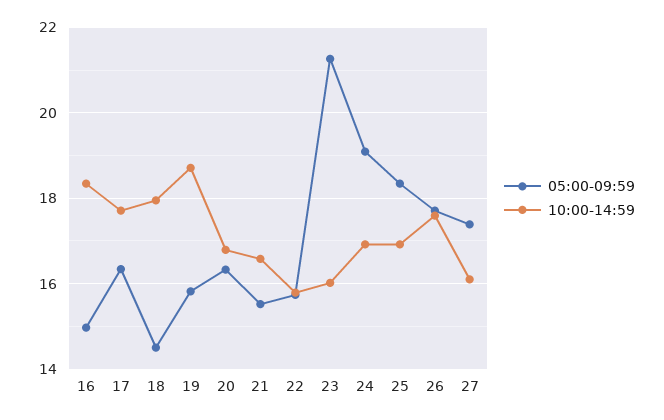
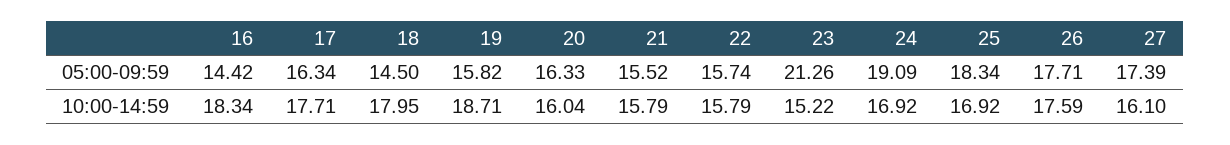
05:00-09:59, 16: 15 -> 14.42
10:00-14:59, 20: 16.8 -> 16.04
10:00-14:59, 21: 16.6 -> 15.79
10:00-14:59, 23: 16 -> 15.22

